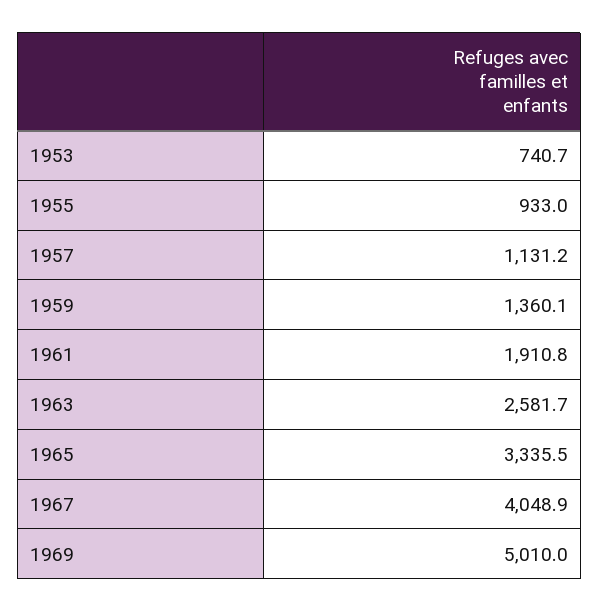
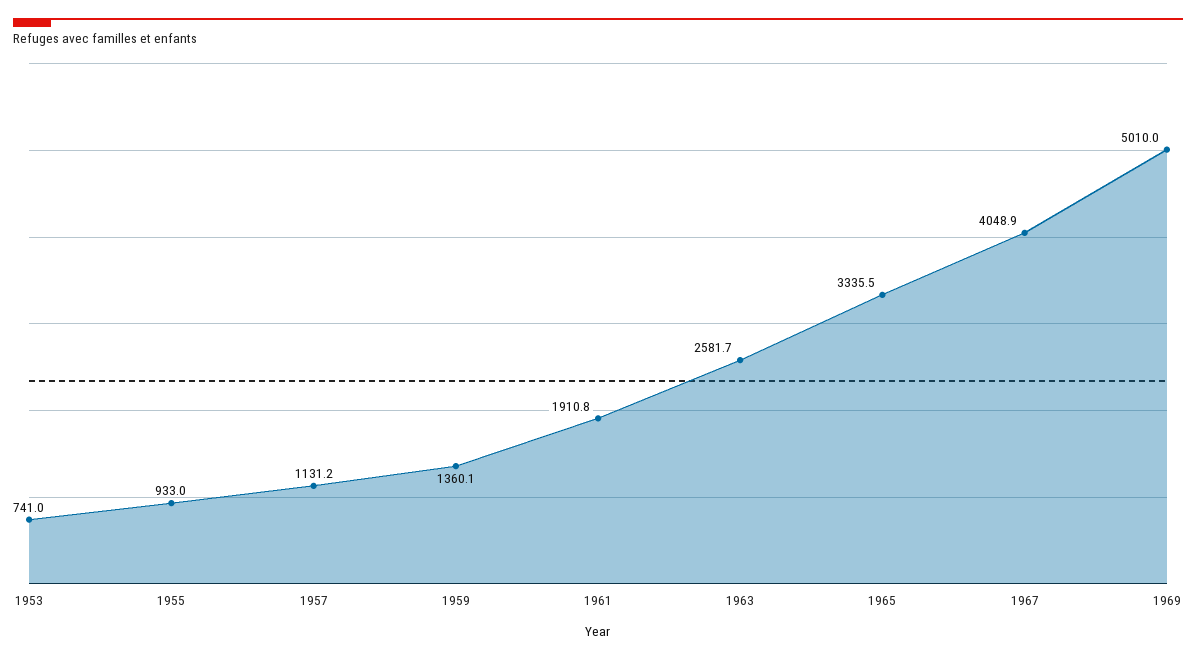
1953: 740.7 -> 741

